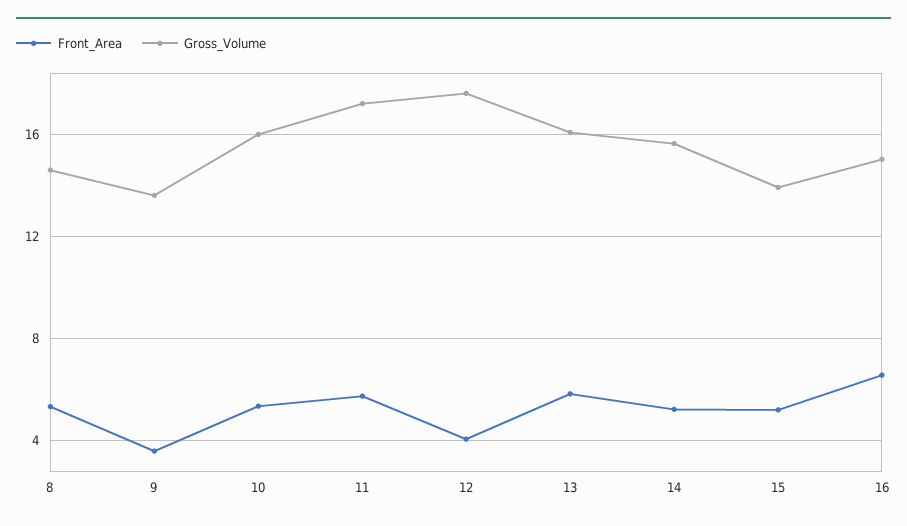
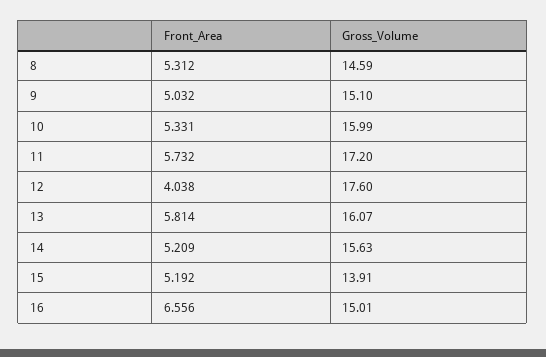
Front_Area, 9: 3.5 -> 5.032
Gross_Volume, 9: 13.5 -> 15.1

